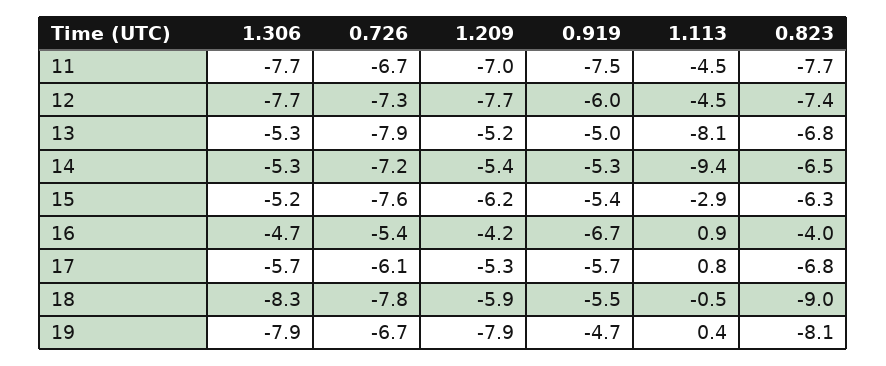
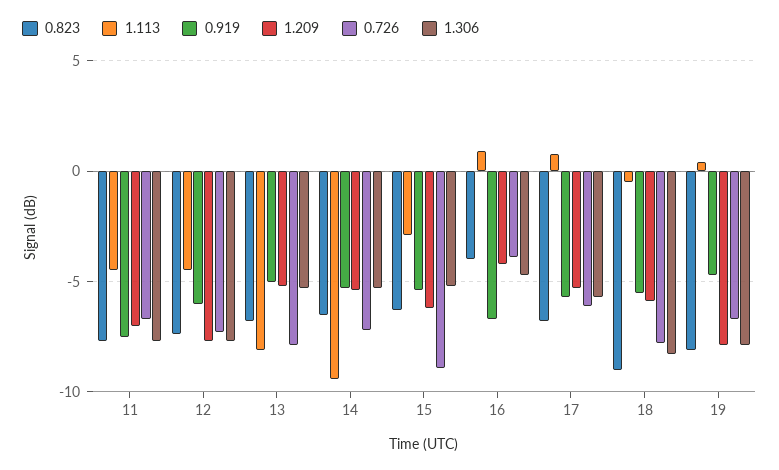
0.726, 15: -7.6 -> -9
0.726, 16: -5.4 -> -4

